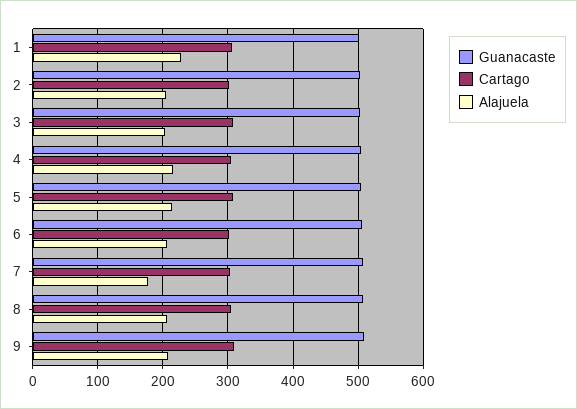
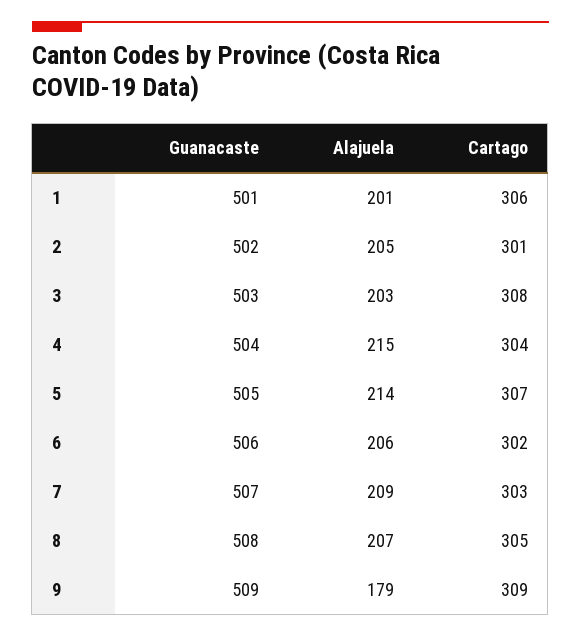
Alajuela, 1: 230 -> 201
Alajuela, 7: 180 -> 209
Alajuela, 9: 210 -> 179

